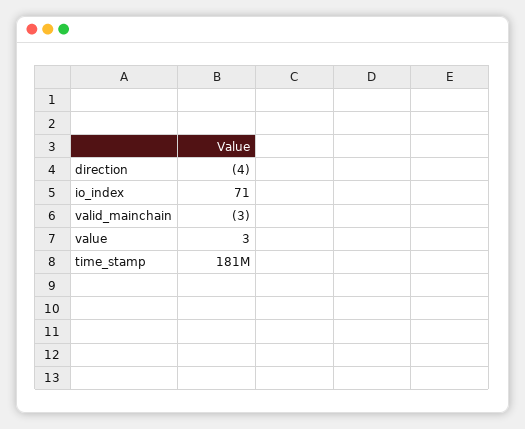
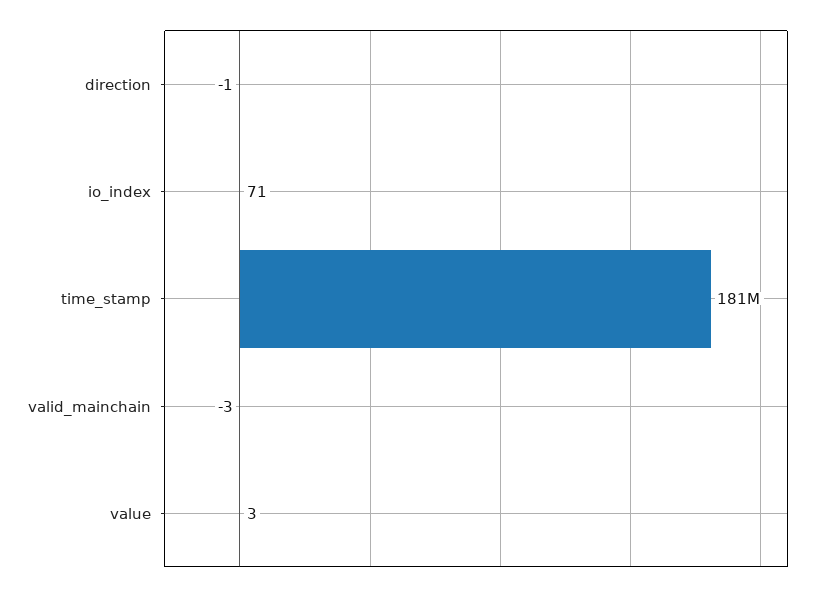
direction: -4 -> -1

